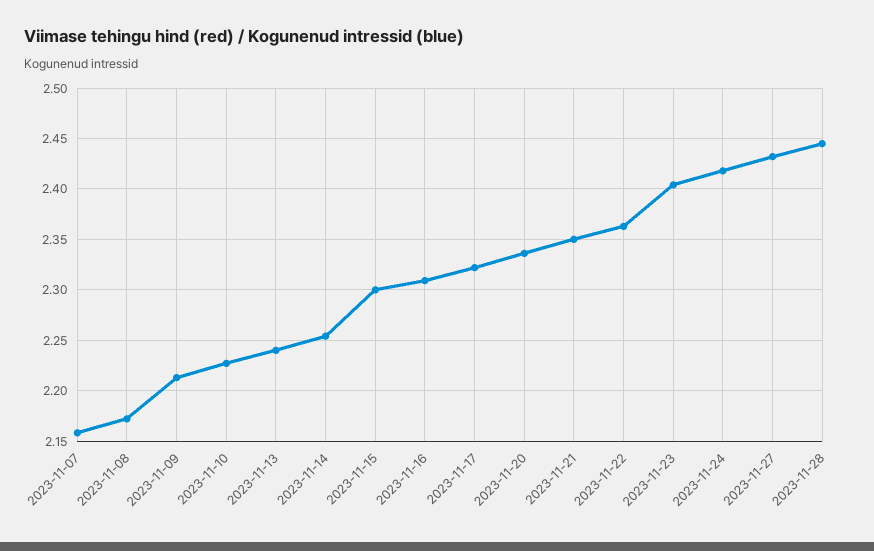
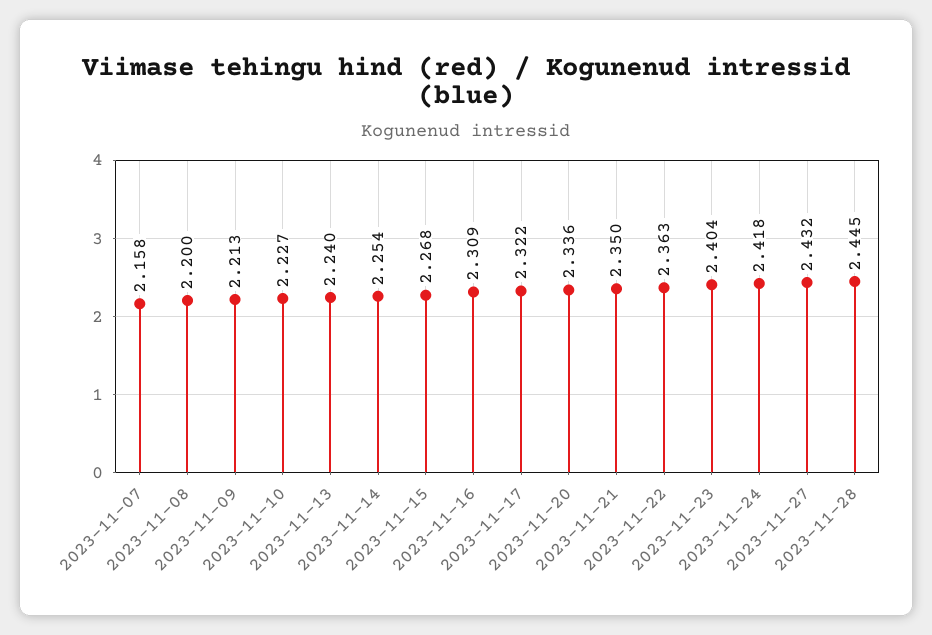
2023-11-08: 2.17 -> 2.2
2023-11-15: 2.3 -> 2.268

